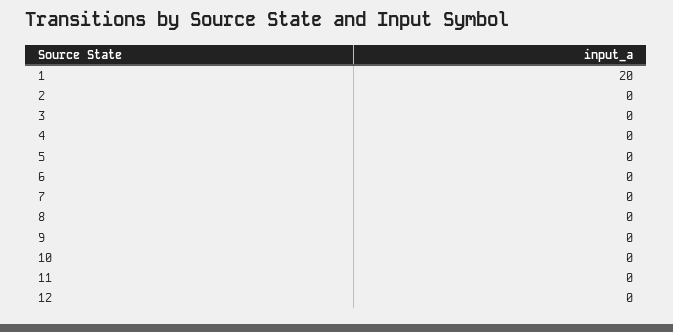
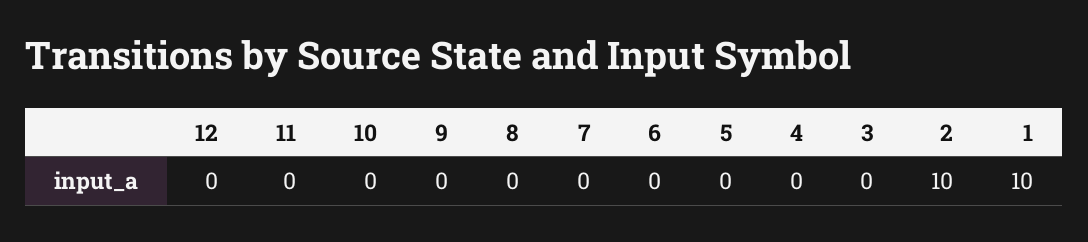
1: 20 -> 10
2: 0 -> 10

